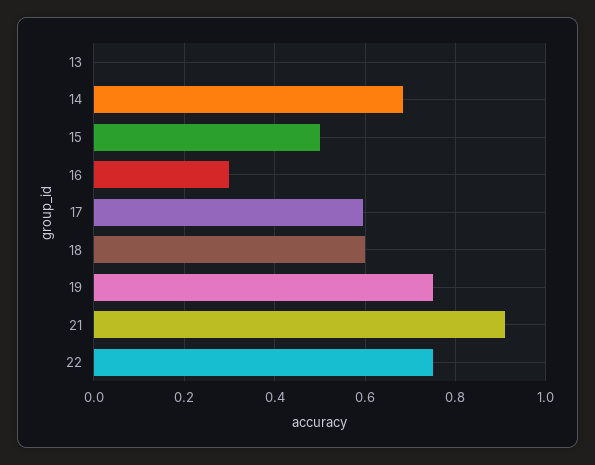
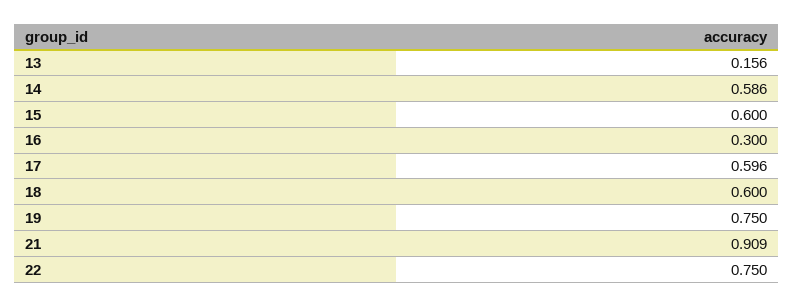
13: 0 -> 0.156
14: 0.68 -> 0.586
15: 0.5 -> 0.6

